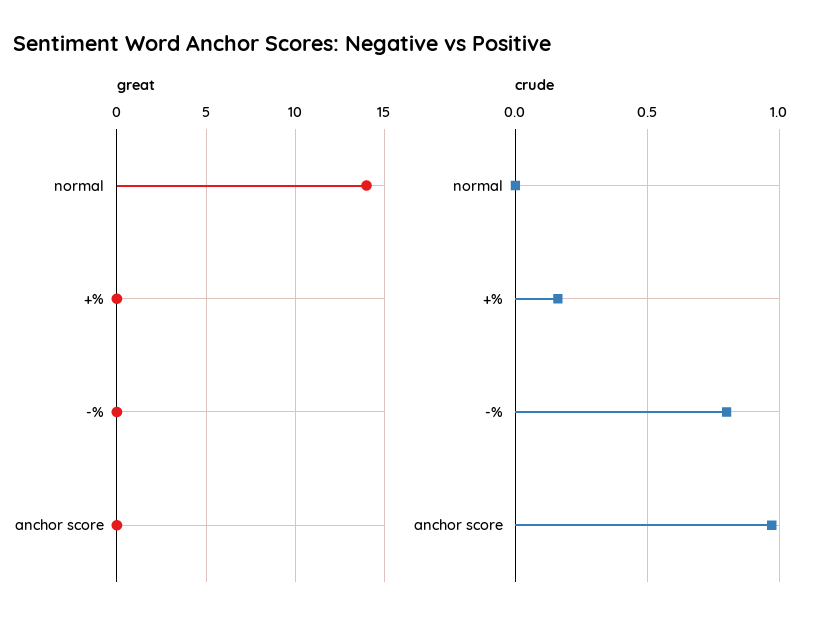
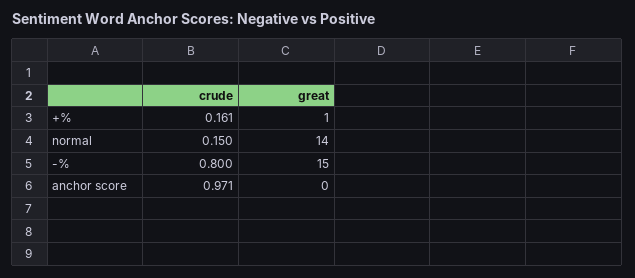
great, +%: 0 -> 1
great, -%: 0 -> 15
crude, normal: 0 -> 0.15

